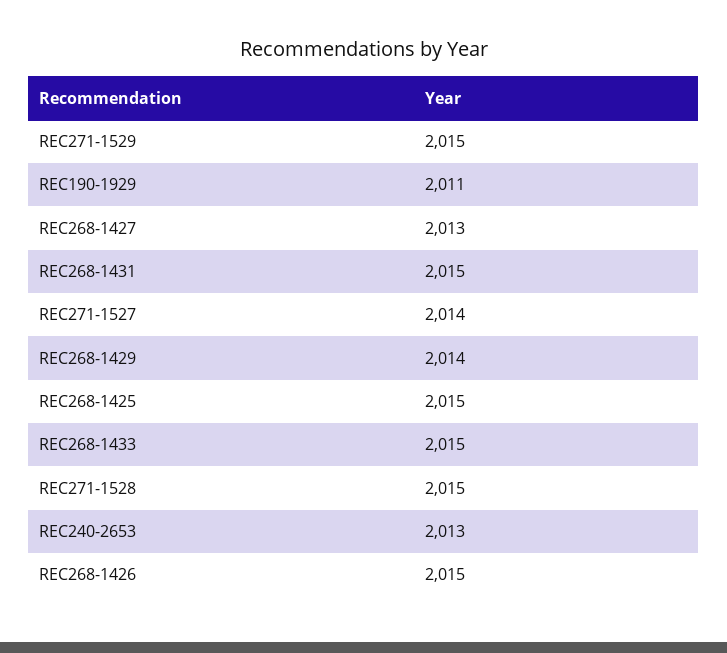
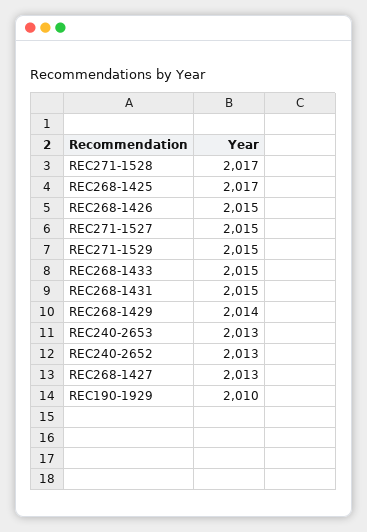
REC190-1929: 2011 -> 2010
REC271-1527: 2014 -> 2015
REC268-1425: 2015 -> 2017
REC271-1528: 2015 -> 2017
REC240-2652: none -> 2013

